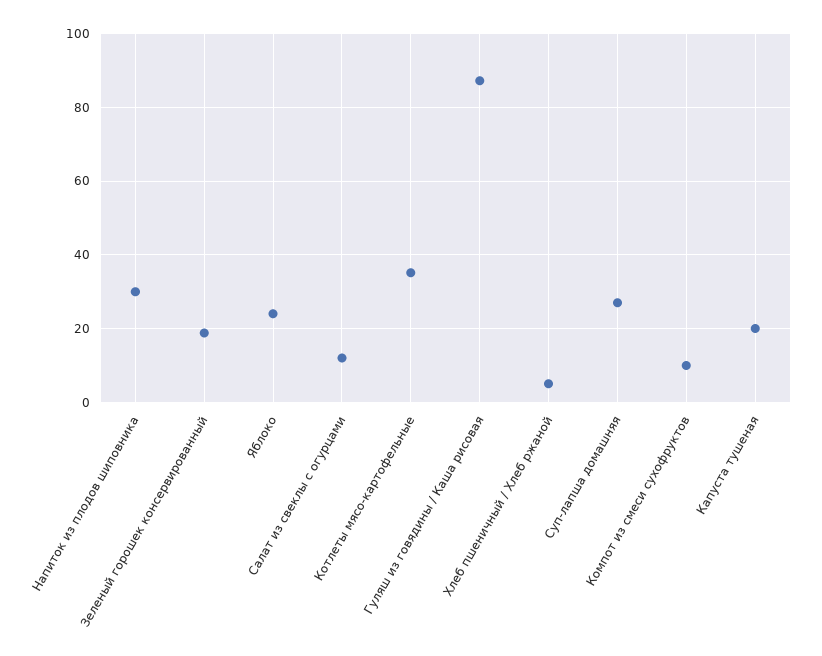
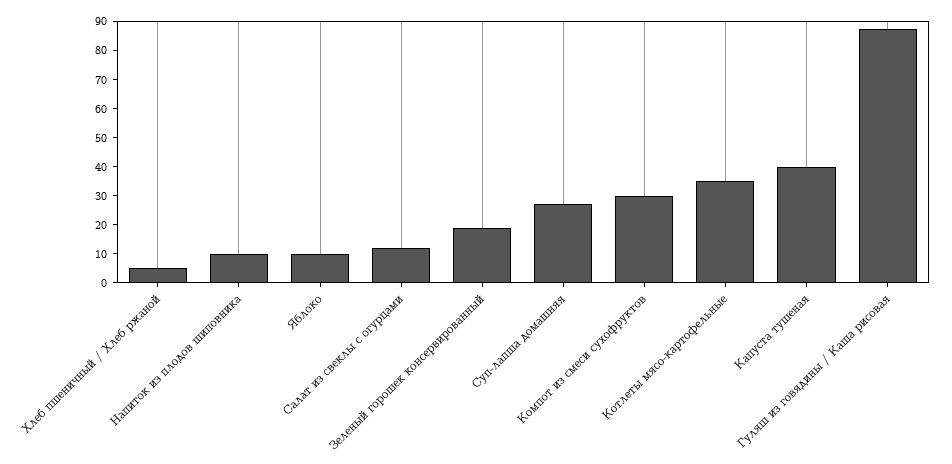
Напиток из плодов шиповника: 30 -> 10
Яблоко: 24 -> 10
Компот из смеси сухофруктов: 10 -> 30
Капуста тушеная: 20 -> 40

